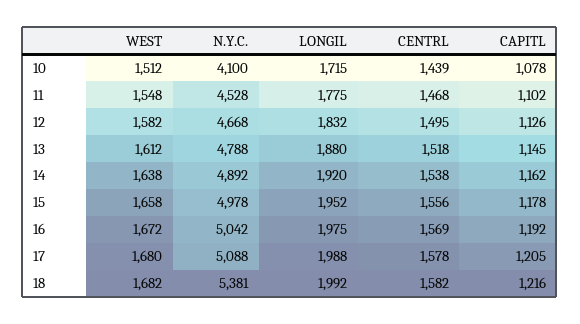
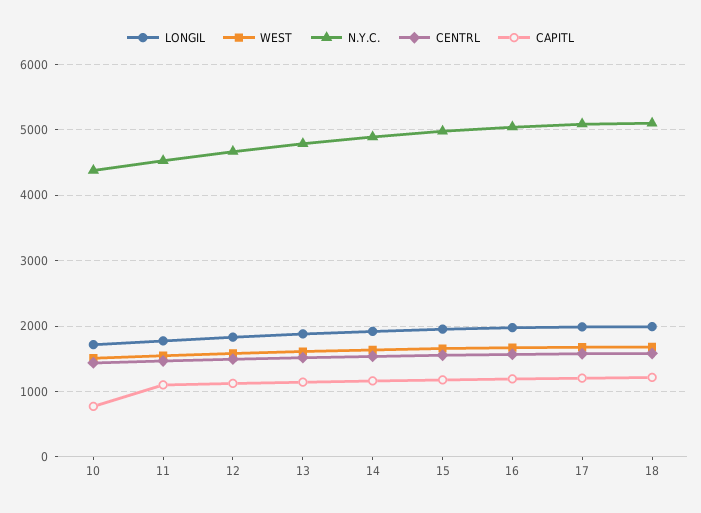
N.Y.C., 10: 4100 -> 4400
CAPITL, 10: 1078 -> 800
N.Y.C., 18: 5381 -> 5100

